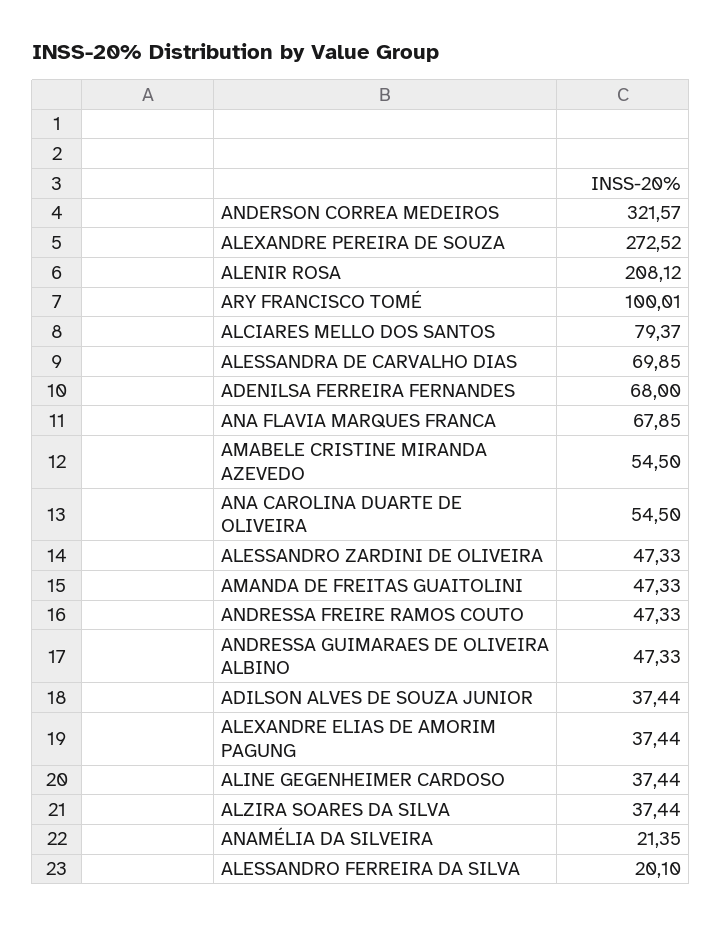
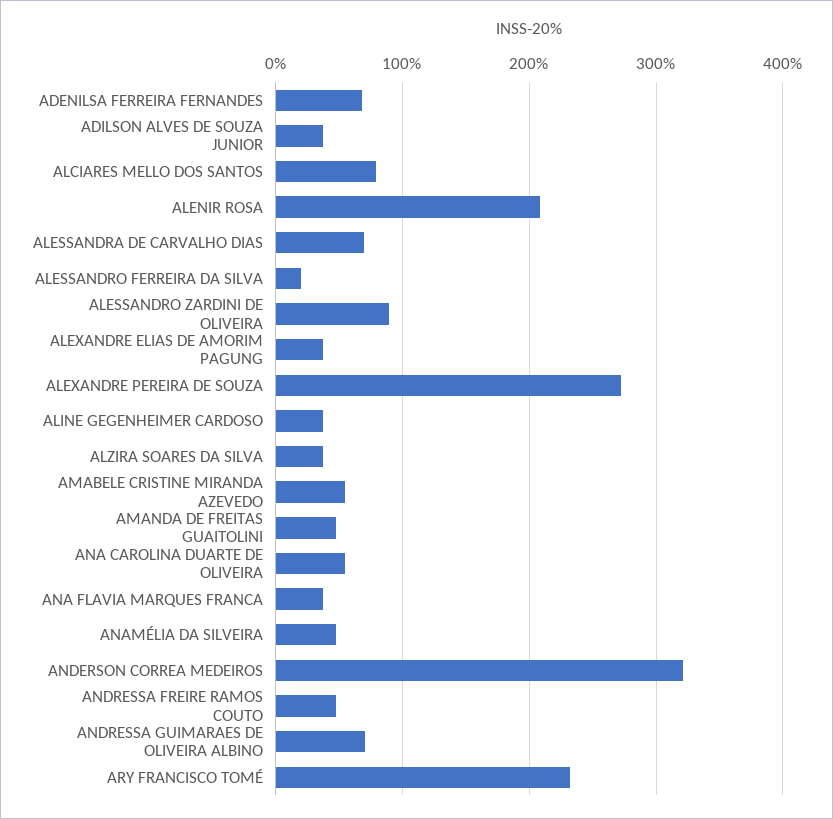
ARY FRANCISCO TOMÉ: 100.01 -> 230
ANA FLAVIA MARQUES FRANCA: 67.85 -> 40
ALESSANDRO ZARDINI DE OLIVEIRA: 47.33 -> 90
ANDRESSA GUIMARAES DE OLIVEIRA ALBINO: 47.33 -> 70
ANAMÉLIA DA SILVEIRA: 21.35 -> 50

